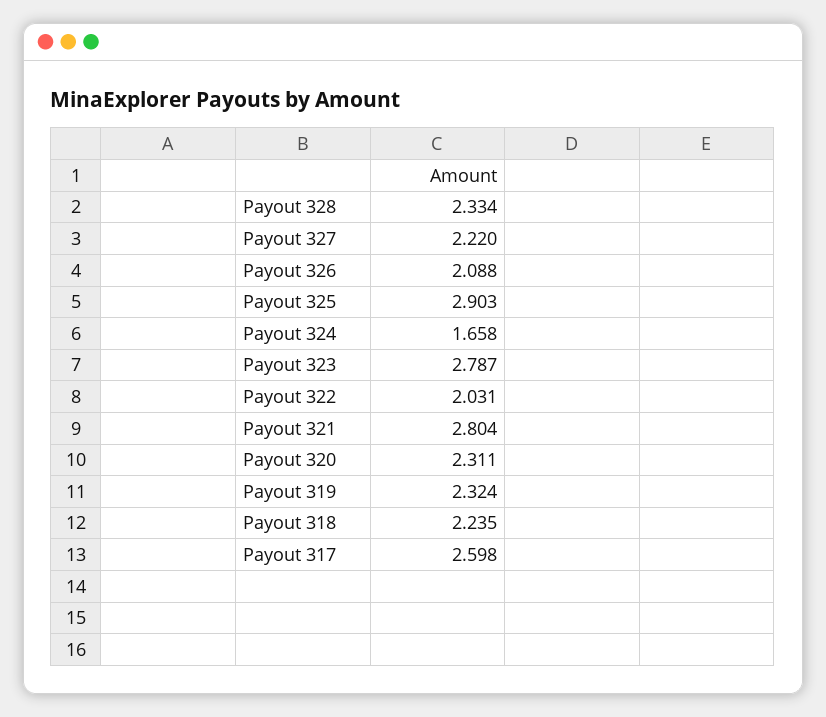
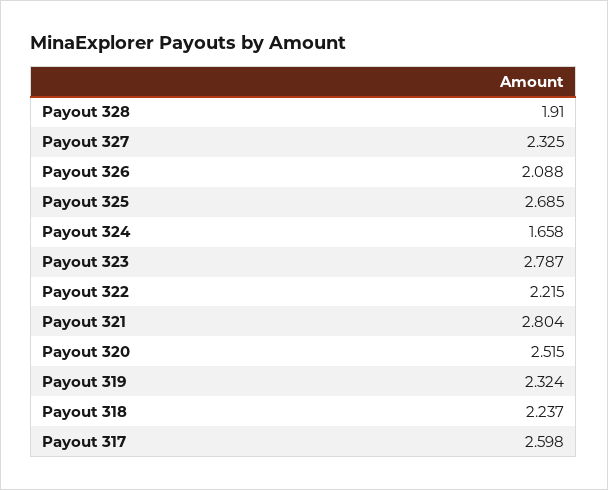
Payout 328: 2.334 -> 1.91
Payout 327: 2.22 -> 2.325
Payout 325: 2.903 -> 2.685
Payout 322: 2.031 -> 2.215
Payout 320: 2.311 -> 2.515
Payout 318: 2.235 -> 2.237

